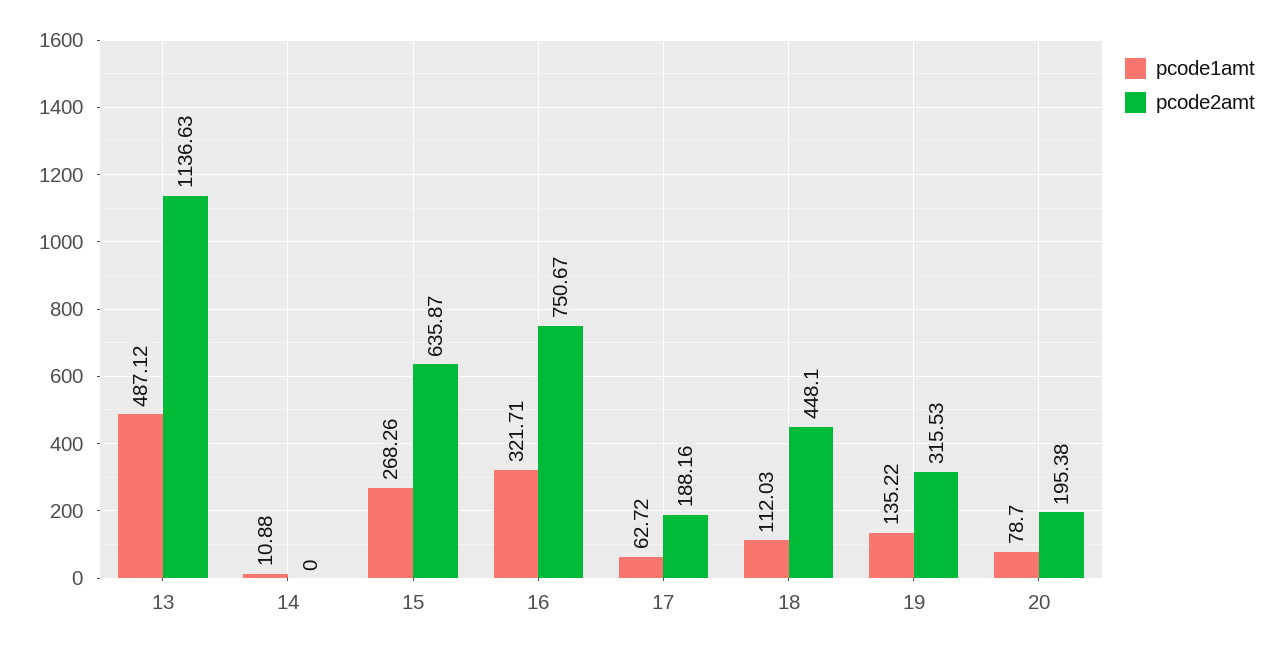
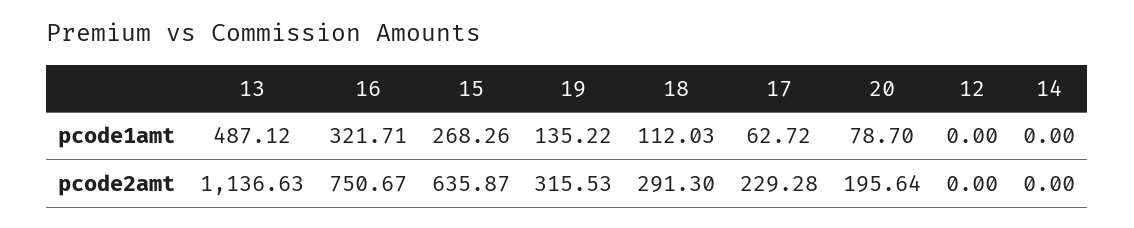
pcode1amt, 14: 10.88 -> 0
pcode2amt, 17: 188.16 -> 229.28
pcode2amt, 18: 448.1 -> 291.3
pcode2amt, 20: 195.38 -> 195.64
pcode1amt, 12: none -> 0
pcode2amt, 12: none -> 0

